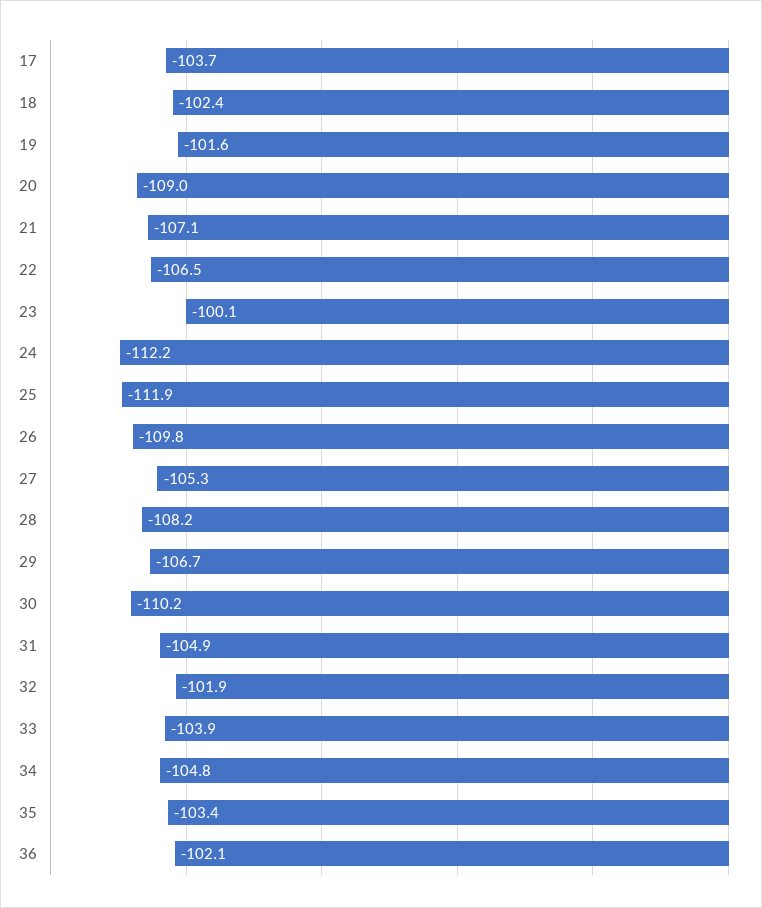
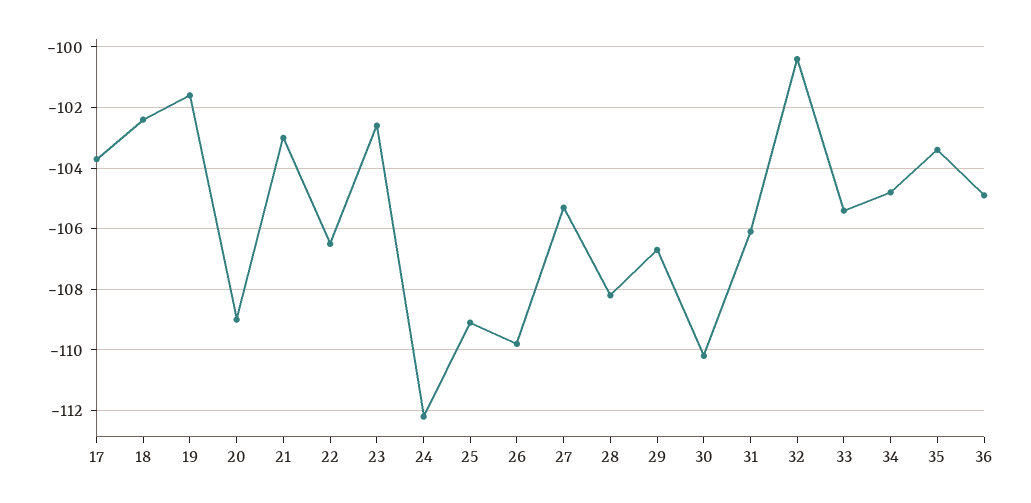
21: -107.1 -> -103
23: -100.1 -> -102.5
25: -111.9 -> -109
31: -104.9 -> -106
32: -101.9 -> -100.5
33: -103.9 -> -105.5
36: -102.1 -> -105

